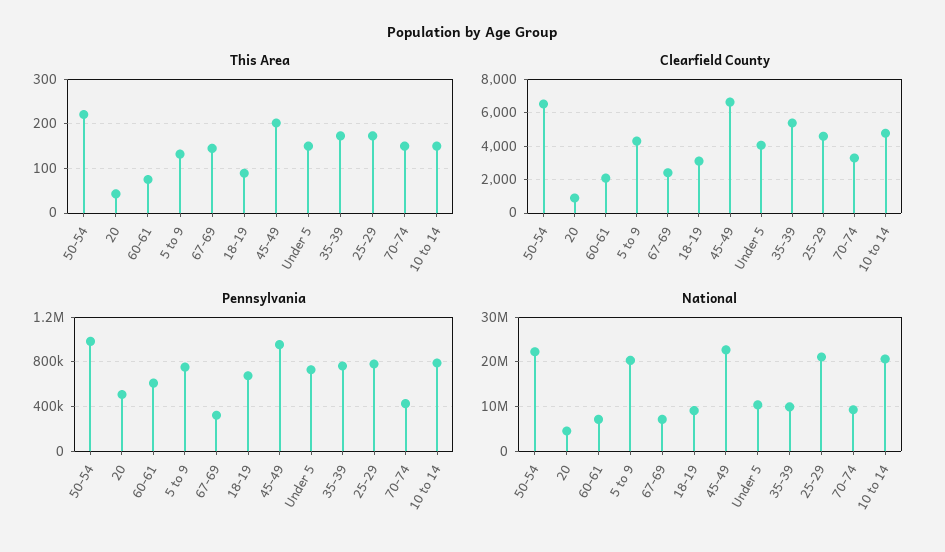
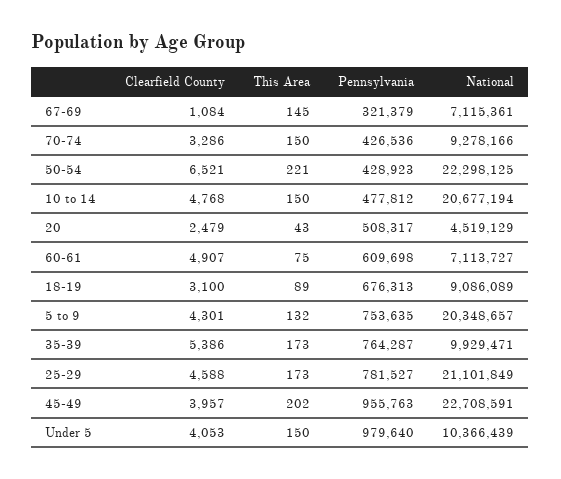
Clearfield County, 20: 1000 -> 2479
Clearfield County, 60-61: 2000 -> 4907
Clearfield County, 67-69: 2500 -> 1084
Clearfield County, 45-49: 6500 -> 3957
Pennsylvania, 50-54: 1000000 -> 428923
Pennsylvania, Under 5: 700000 -> 979640
Pennsylvania, 10 to 14: 800000 -> 477812

